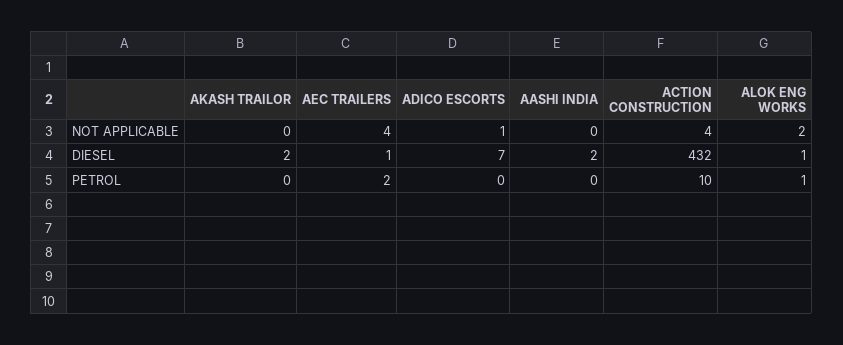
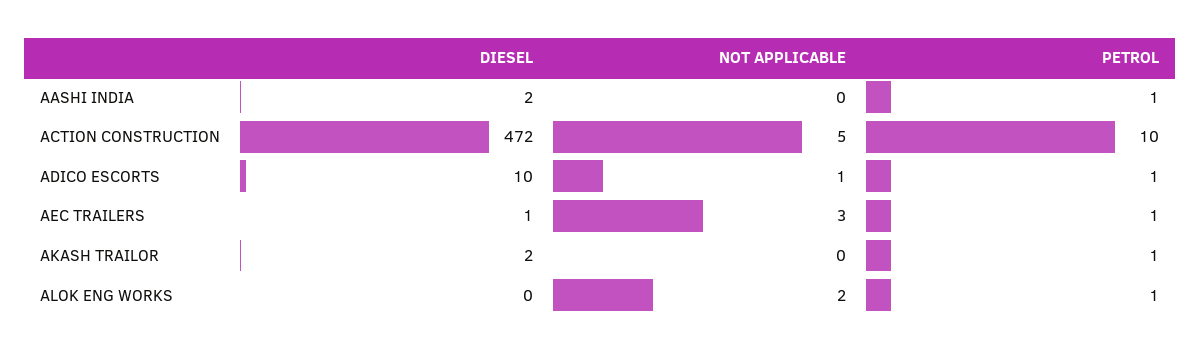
AEC TRAILERS, NOT APPLICABLE: 4 -> 3
ACTION CONSTRUCTION, NOT APPLICABLE: 4 -> 5
ADICO ESCORTS, DIESEL: 7 -> 10
ACTION CONSTRUCTION, DIESEL: 432 -> 472
ALOK ENG WORKS, DIESEL: 1 -> 0
AKASH TRAILOR, PETROL: 0 -> 1
AEC TRAILERS, PETROL: 2 -> 1
ADICO ESCORTS, PETROL: 0 -> 1
AASHI INDIA, PETROL: 0 -> 1

